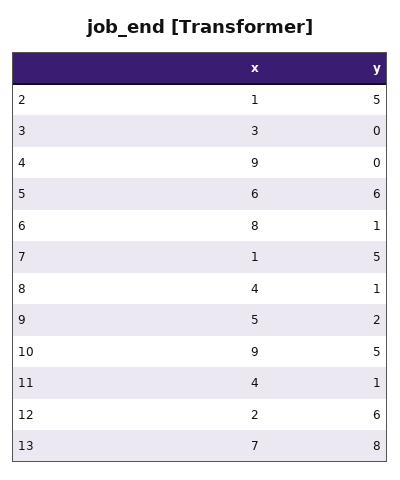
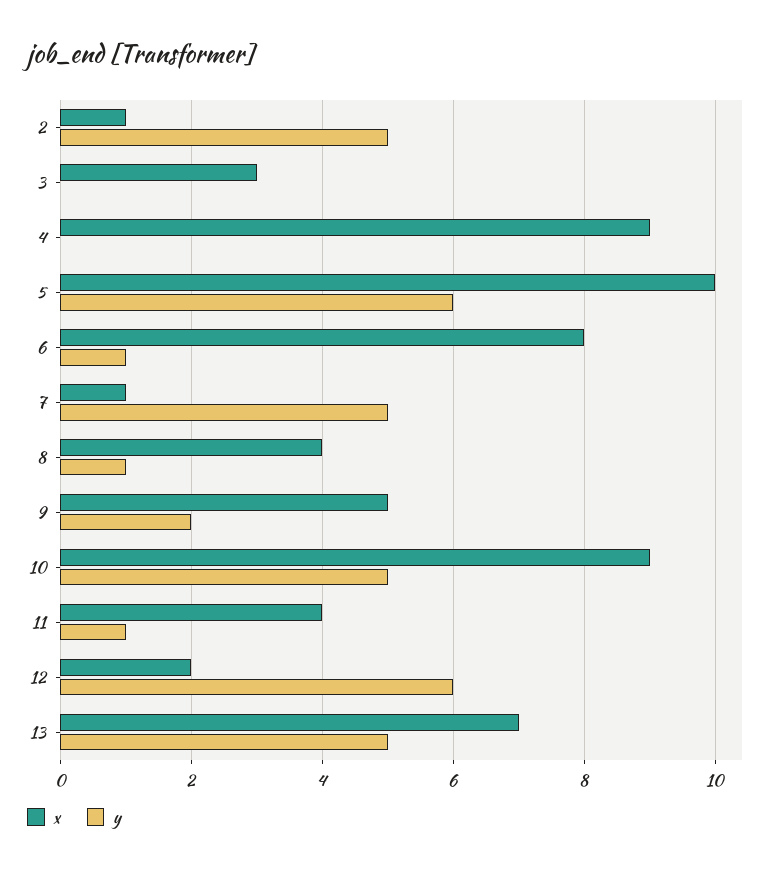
x, 5: 6 -> 10
y, 13: 8 -> 5

